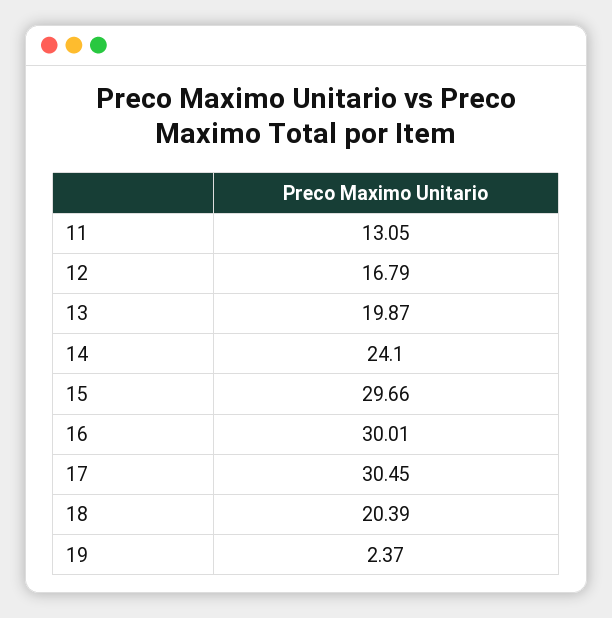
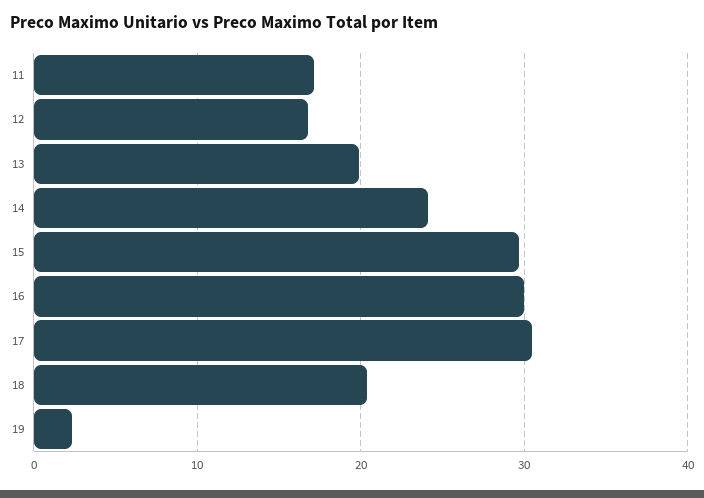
11: 13.05 -> 17

